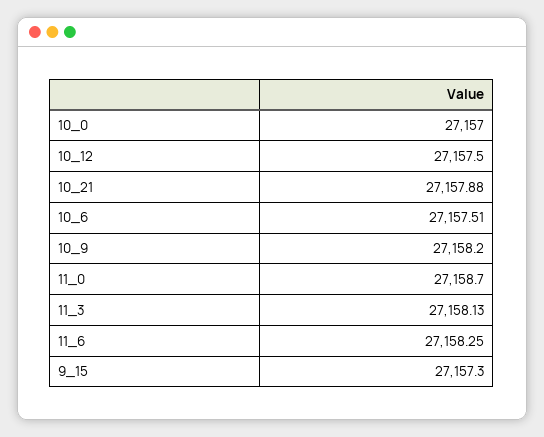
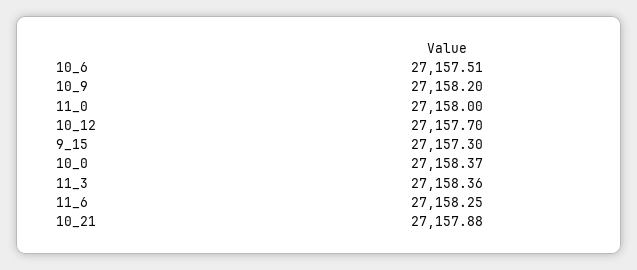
10_0: 27157 -> 27158.37
10_12: 27157.5 -> 27157.7
11_0: 27158.7 -> 27158
11_3: 27158.13 -> 27158.36

